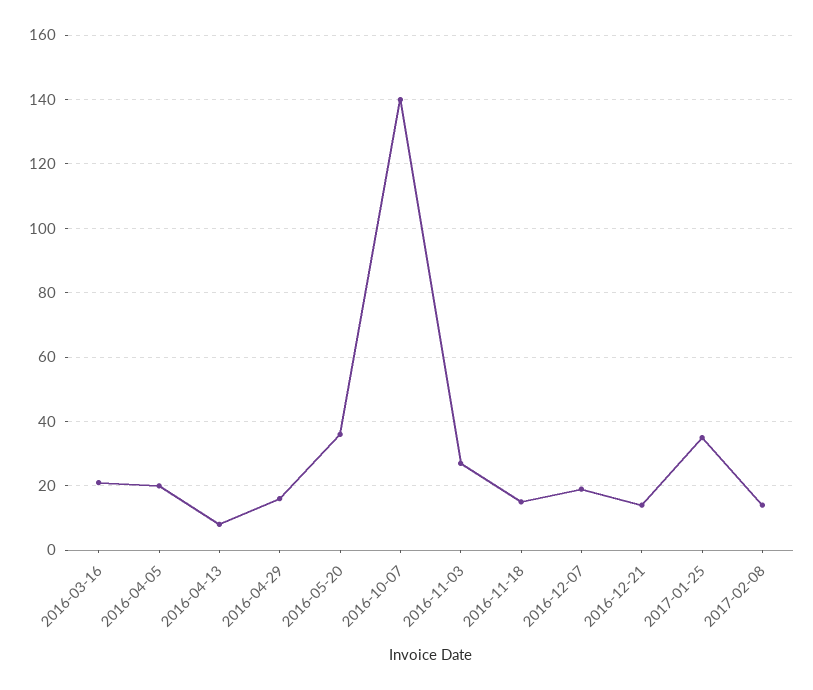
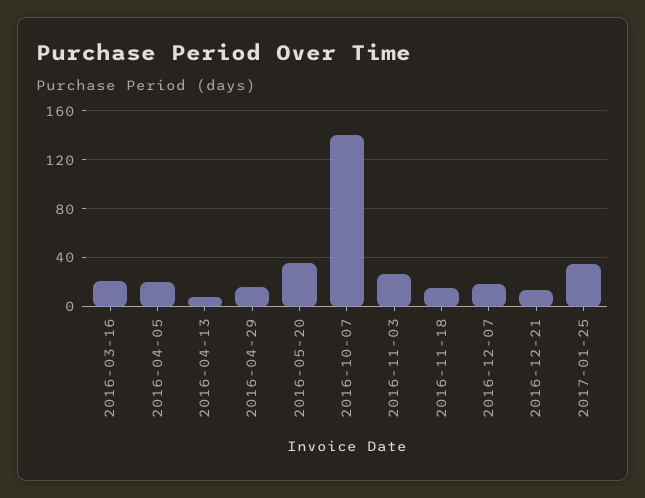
2017-02-08: 15 -> none

